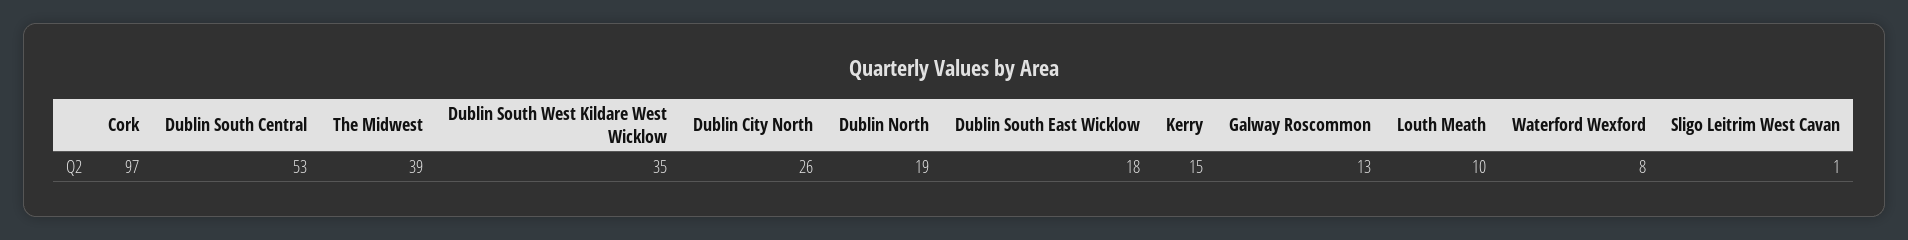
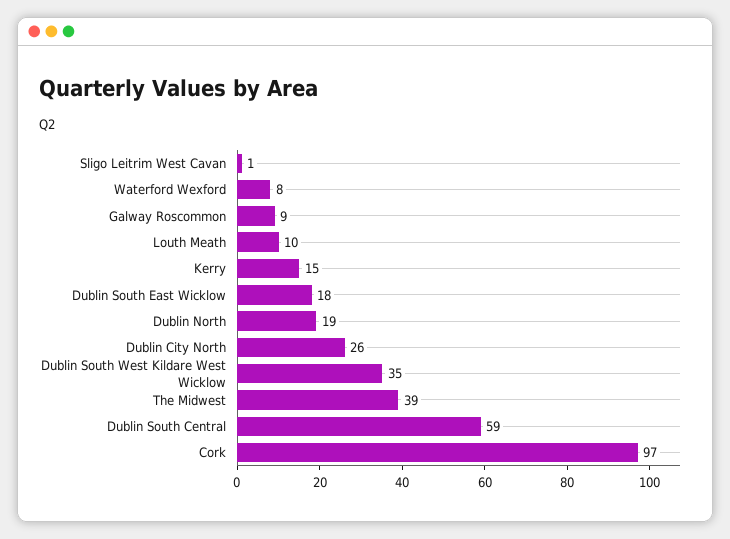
Dublin South Central: 53 -> 59
Galway Roscommon: 13 -> 9

